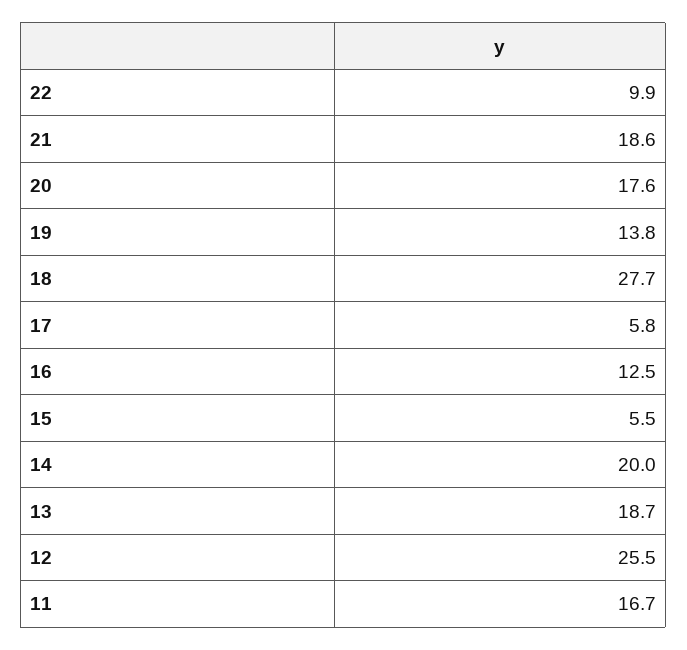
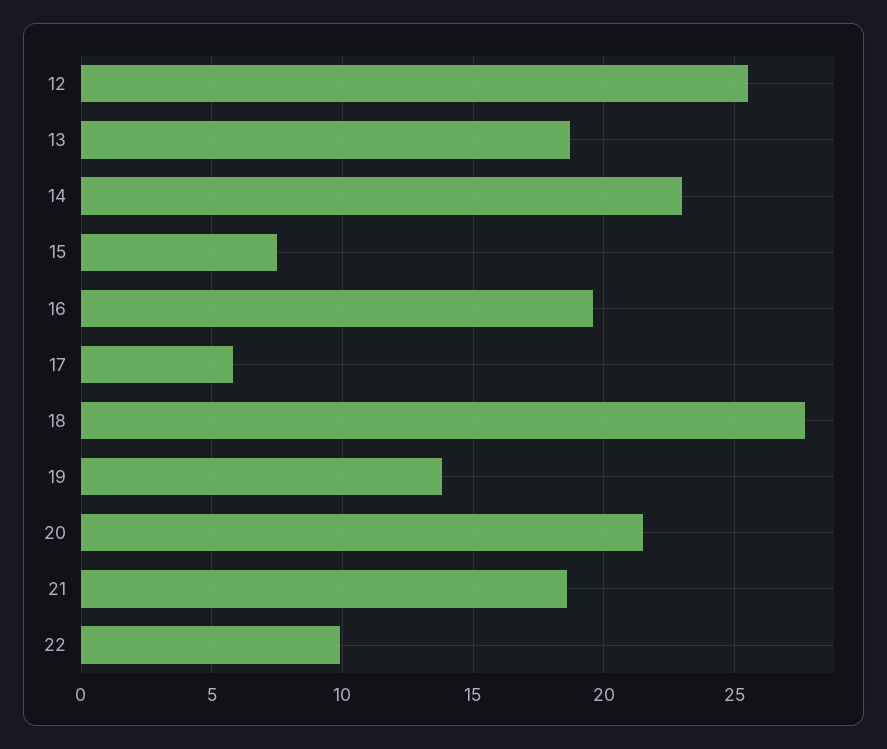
20: 17.6 -> 21.5
16: 12.5 -> 19.5
15: 5.5 -> 7.5
14: 20 -> 23
11: 16.7 -> none

